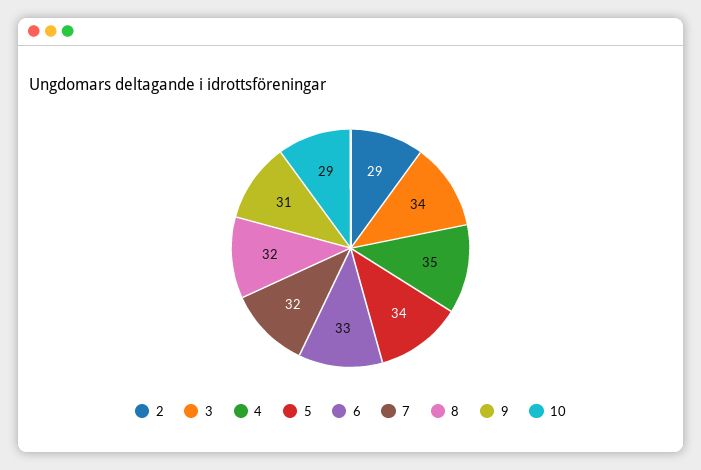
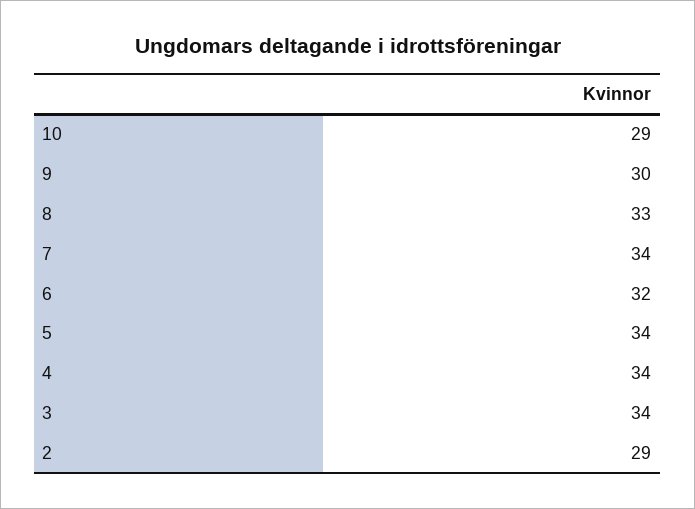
4: 35 -> 34
6: 33 -> 32
7: 32 -> 34
8: 32 -> 33
9: 31 -> 30

